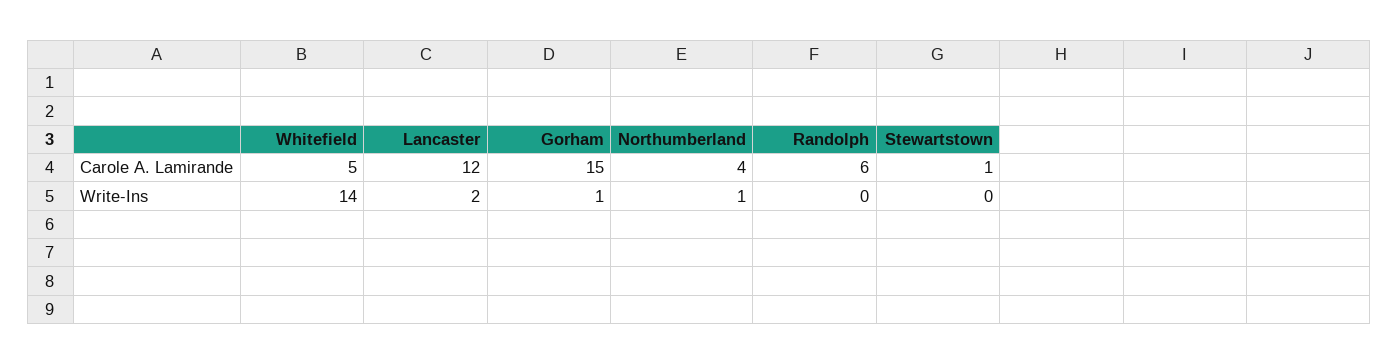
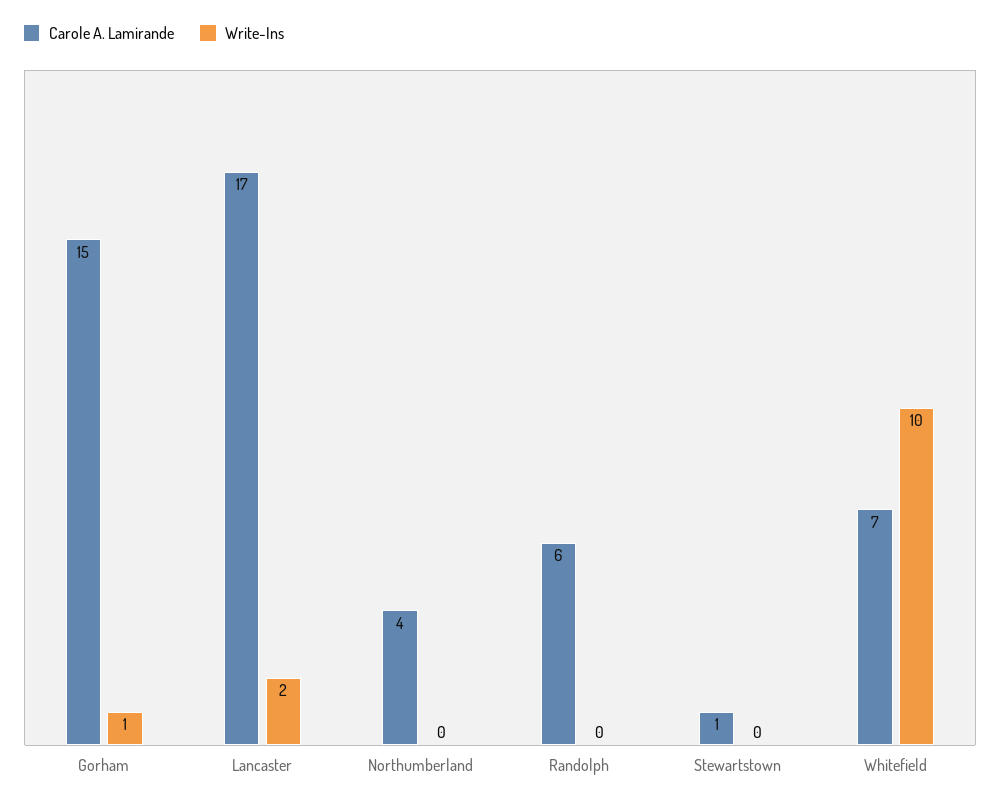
Carole A. Lamirande, Whitefield: 5 -> 7
Carole A. Lamirande, Lancaster: 12 -> 17
Write-Ins, Whitefield: 14 -> 10
Write-Ins, Northumberland: 1 -> 0

